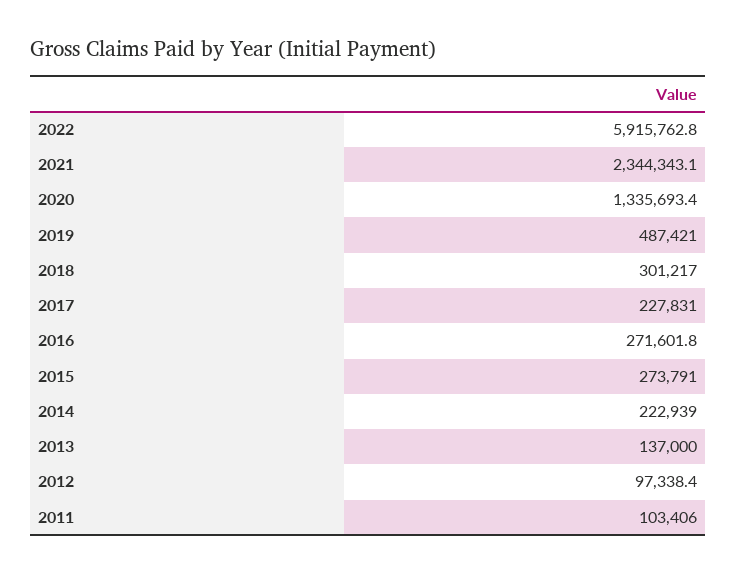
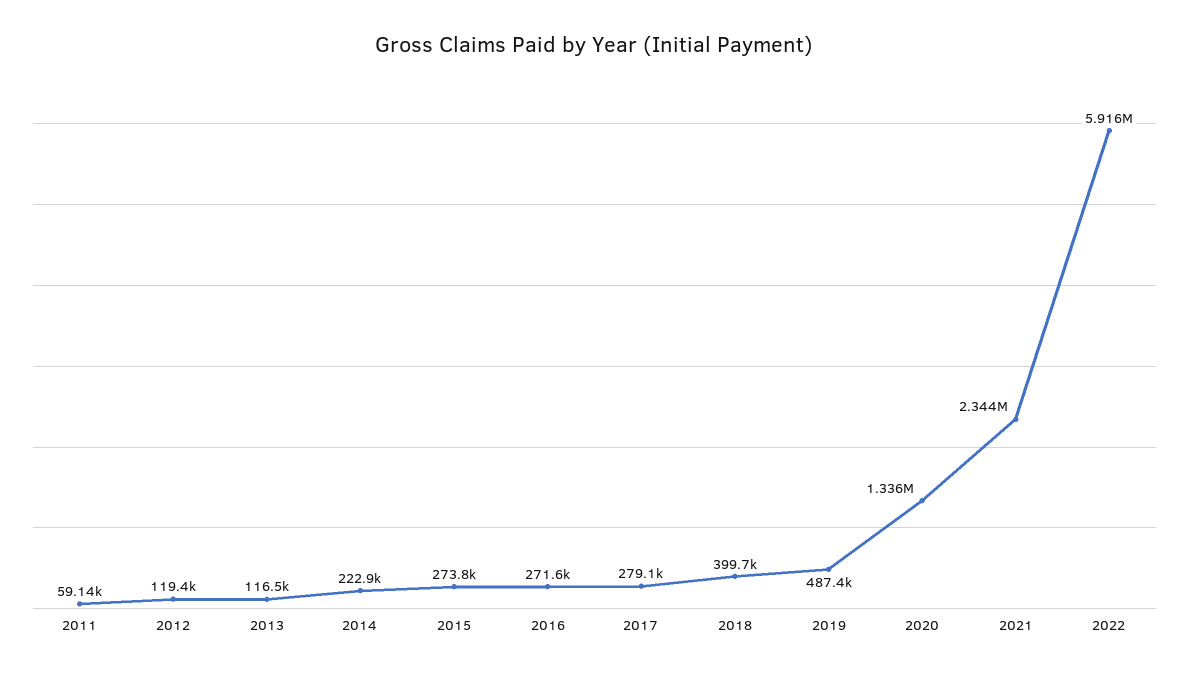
2018: 301217 -> 399700
2017: 227831 -> 279100
2013: 137000 -> 116500
2012: 97338.4 -> 119400
2011: 103406 -> 59140

